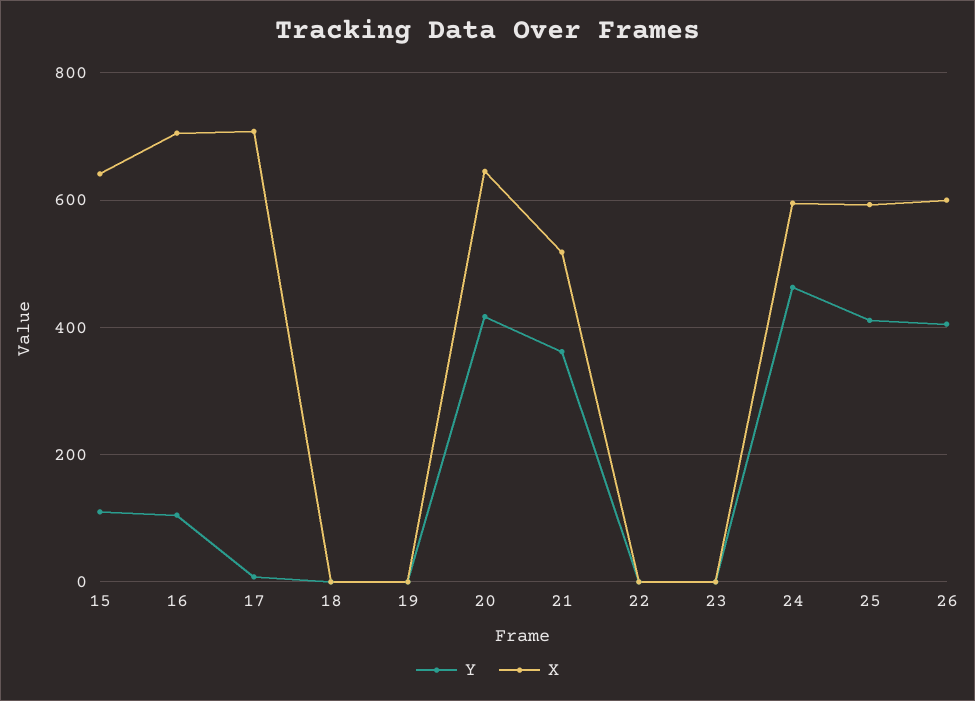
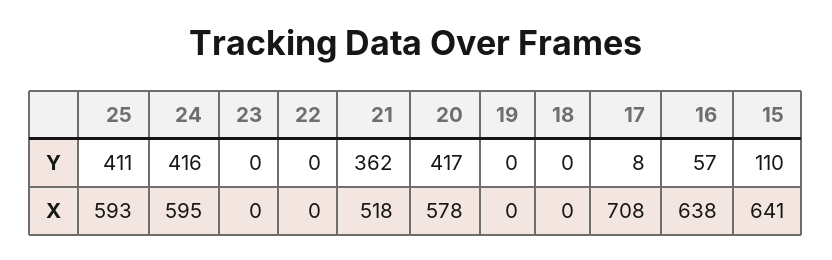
Y, 16: 100 -> 57
X, 16: 700 -> 638
X, 20: 640 -> 578
Y, 24: 460 -> 416
Y, 26: 400 -> none
X, 26: 600 -> none

